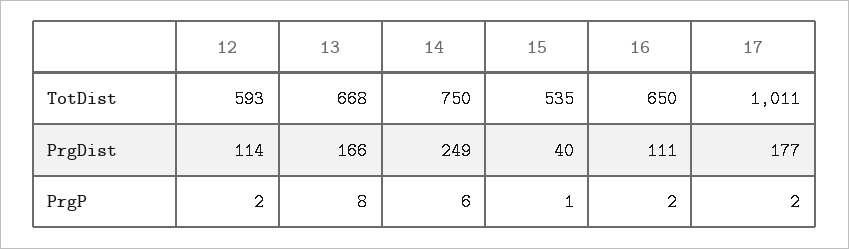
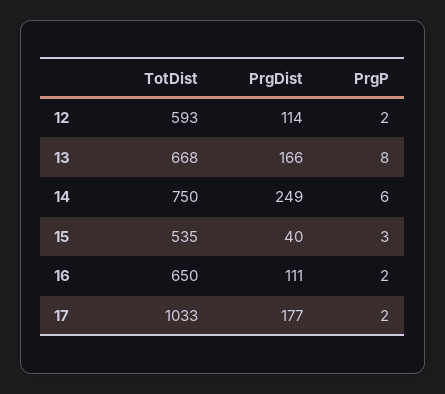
17, TotDist: 1011 -> 1033
15, PrgP: 1 -> 3

